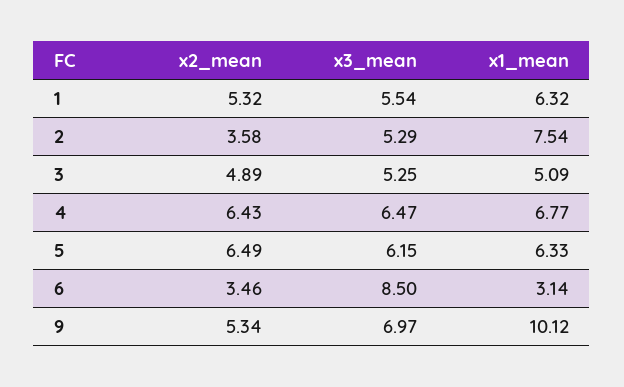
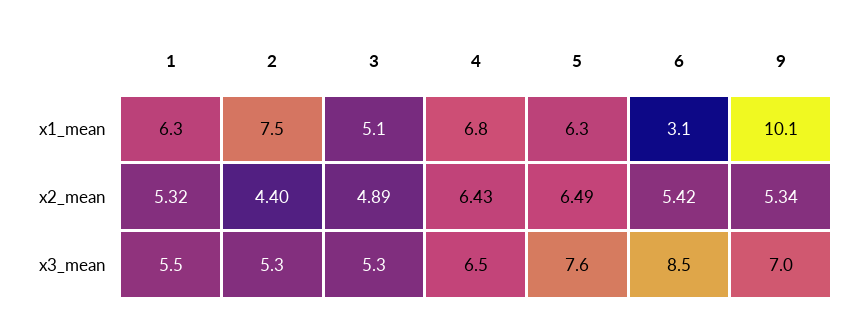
x2_mean, 2: 3.58 -> 4.4
x3_mean, 5: 6.15 -> 7.6
x2_mean, 6: 3.46 -> 5.42

